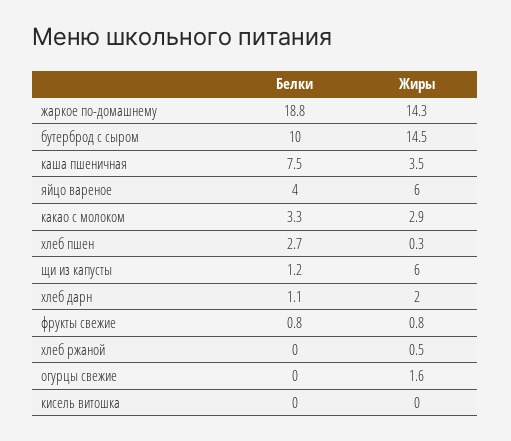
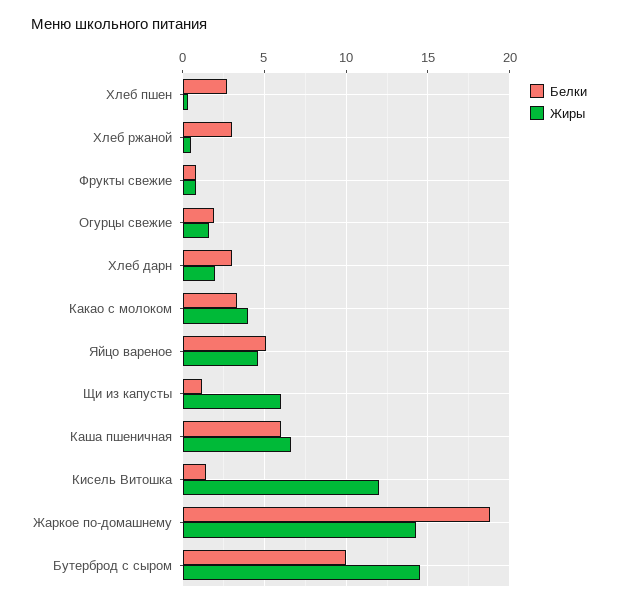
Белки, каша пшеничная: 7.5 -> 6
Жиры, каша пшеничная: 3.5 -> 6.5
Белки, яйцо вареное: 4 -> 5
Жиры, яйцо вареное: 6 -> 4.5
Жиры, какао с молоком: 2.9 -> 4
Белки, хлеб дарн: 1.1 -> 3
Белки, хлеб ржаной: 0 -> 3
Белки, огурцы свежие: 0 -> 2
Белки, кисель витошка: 0 -> 1.5
Жиры, кисель витошка: 0 -> 12

